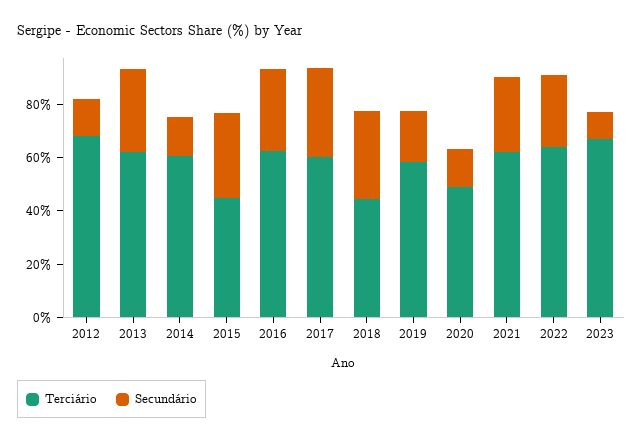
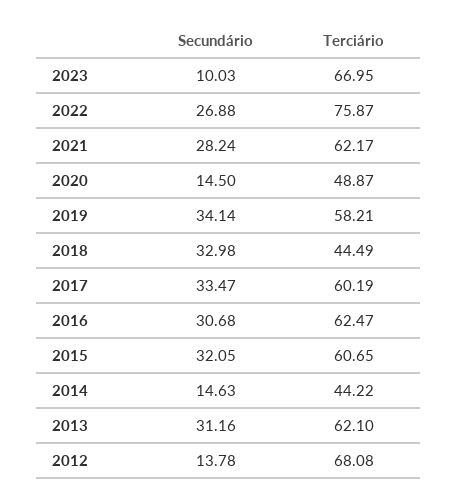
Terciário, 2014: 60 -> 44.22
Terciário, 2015: 45 -> 60.65
Secundário, 2019: 20 -> 34.14
Terciário, 2022: 65 -> 75.87

